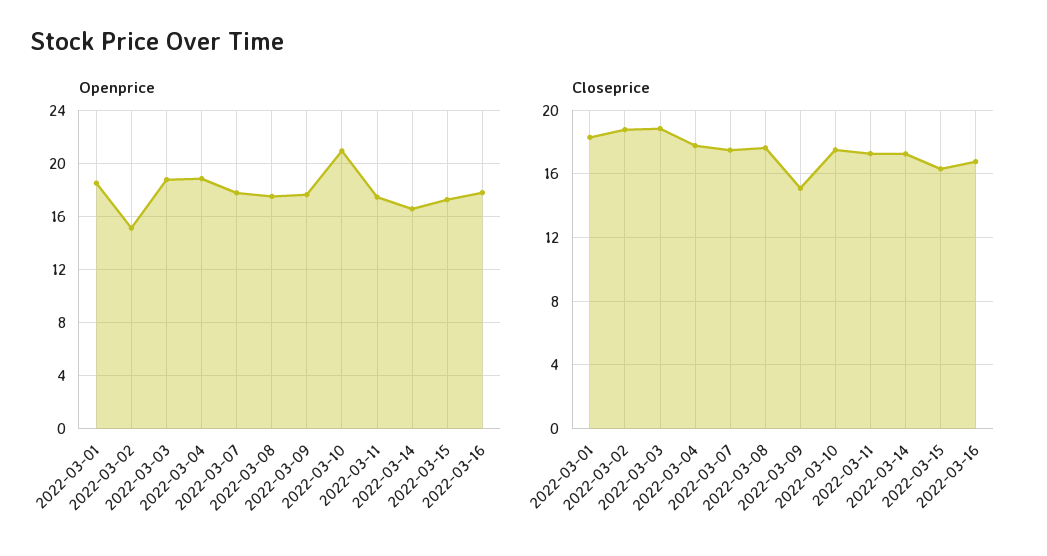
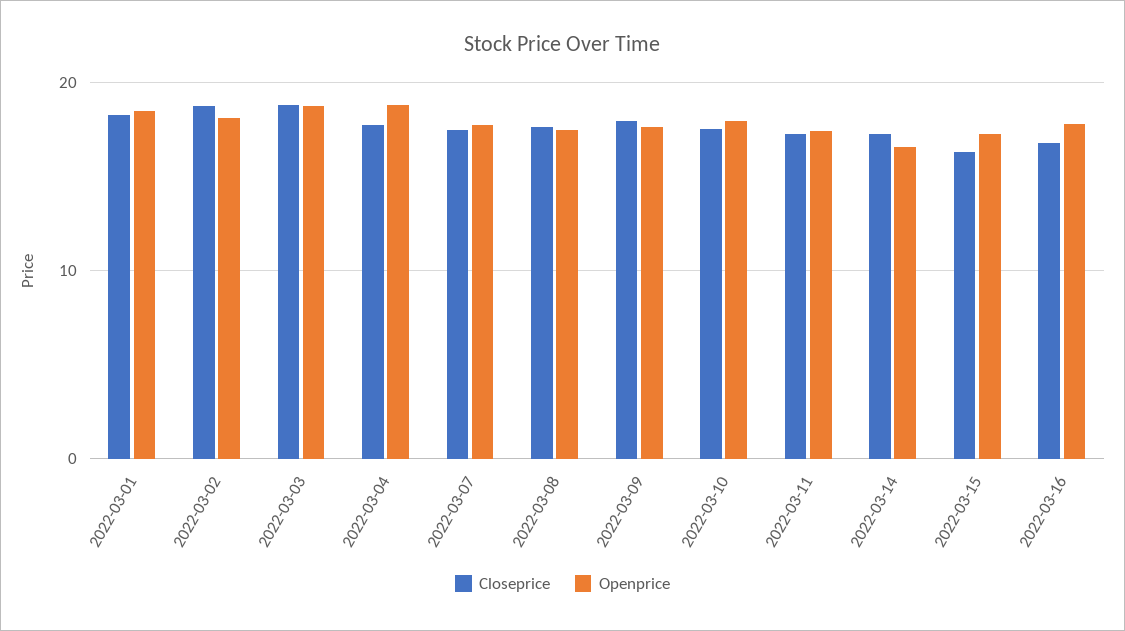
Openprice, 2022-03-02: 15 -> 18
Openprice, 2022-03-10: 21 -> 18
Closeprice, 2022-03-09: 15 -> 18

